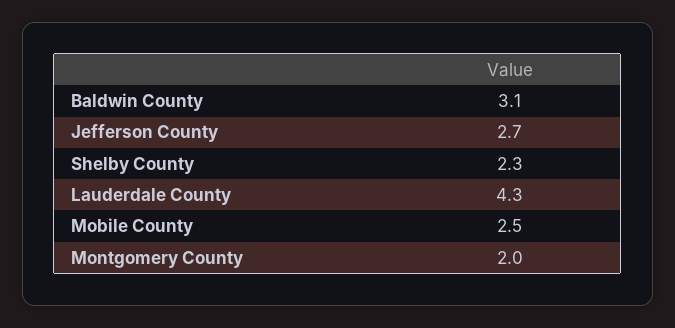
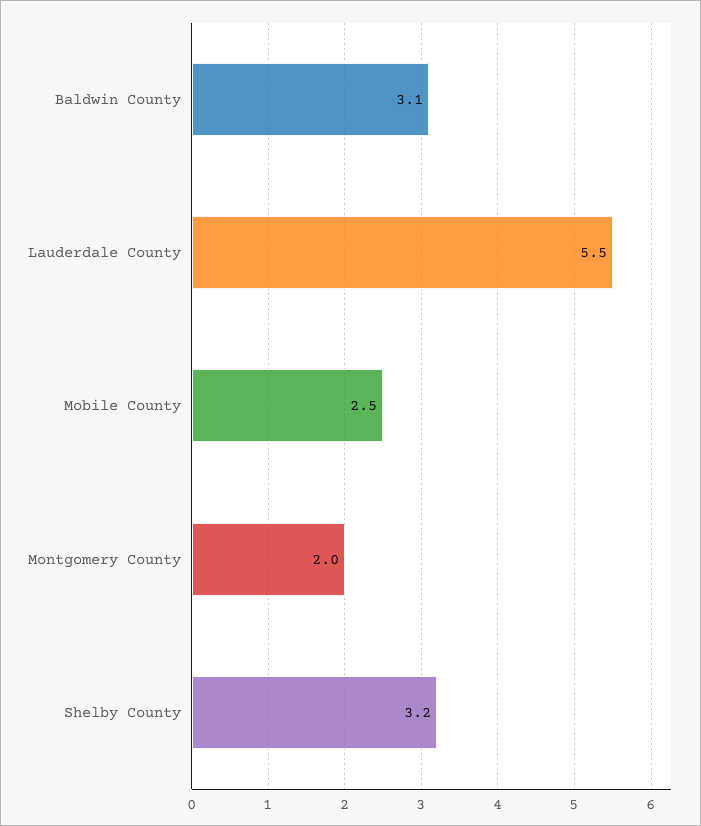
Jefferson County: 2.7 -> none
Shelby County: 2.3 -> 3.2
Lauderdale County: 4.3 -> 5.5

